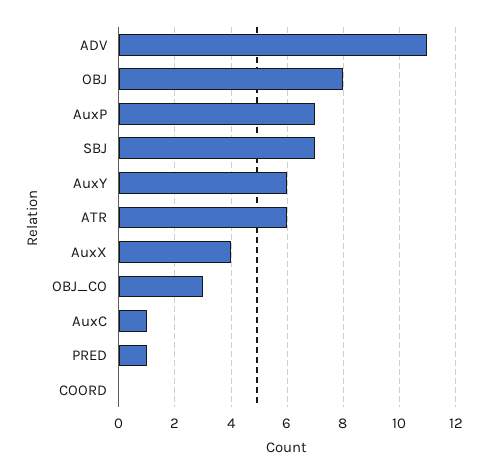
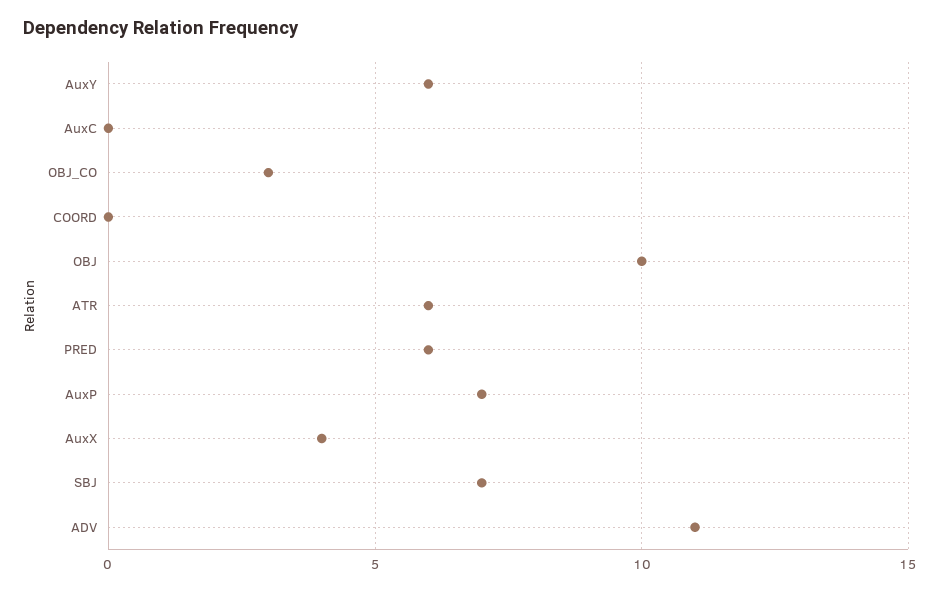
OBJ: 8 -> 10
AuxC: 1 -> 0
PRED: 1 -> 6

